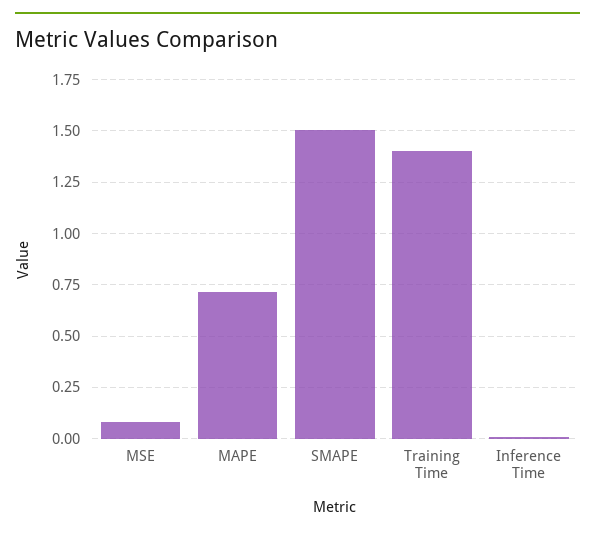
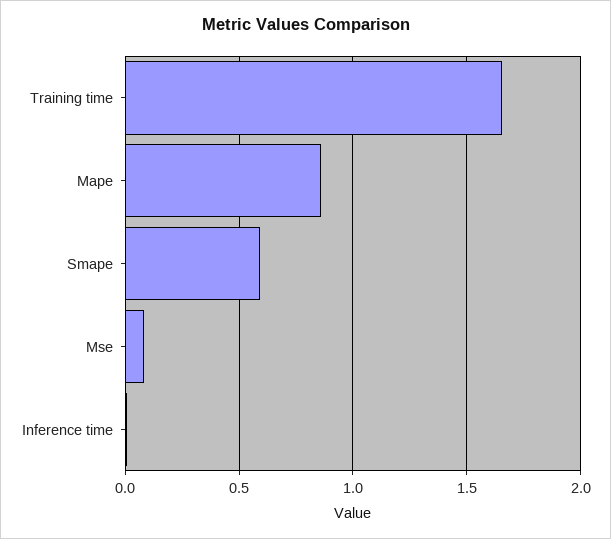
MAPE: 0.7 -> 0.85
SMAPE: 1.5 -> 0.6
Training Time: 1.4 -> 1.65

